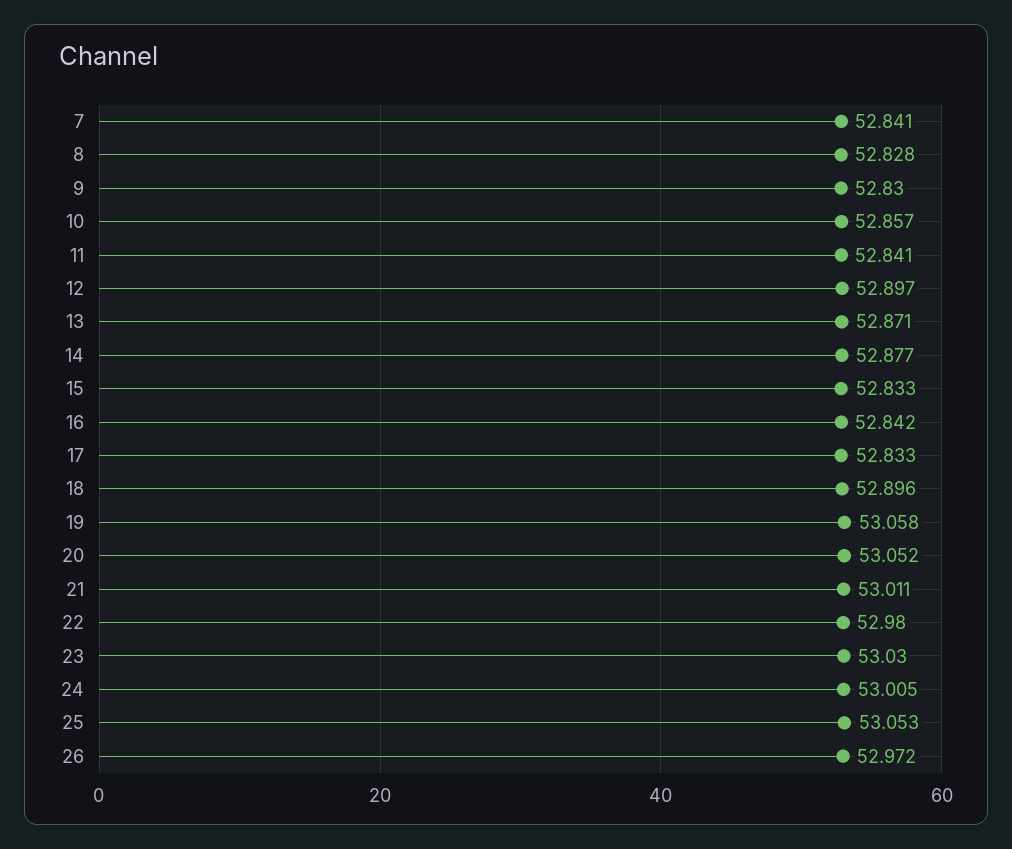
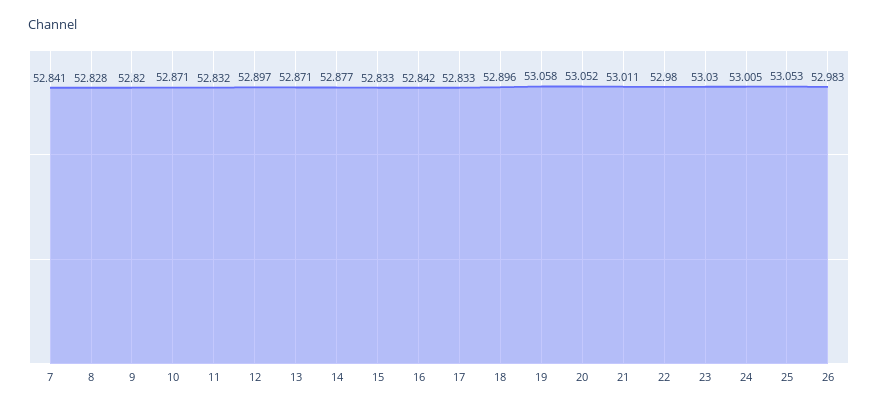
9: 52.83 -> 52.82
10: 52.857 -> 52.871
11: 52.841 -> 52.832
26: 52.972 -> 52.983

